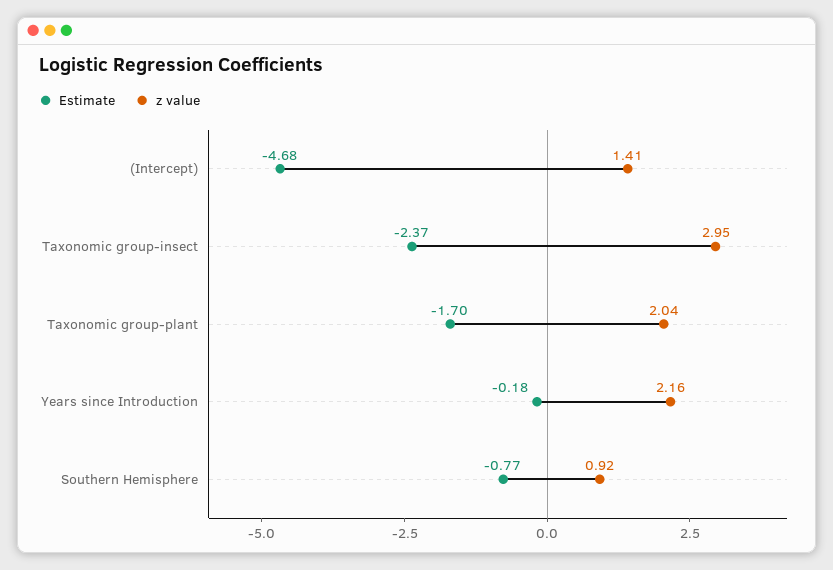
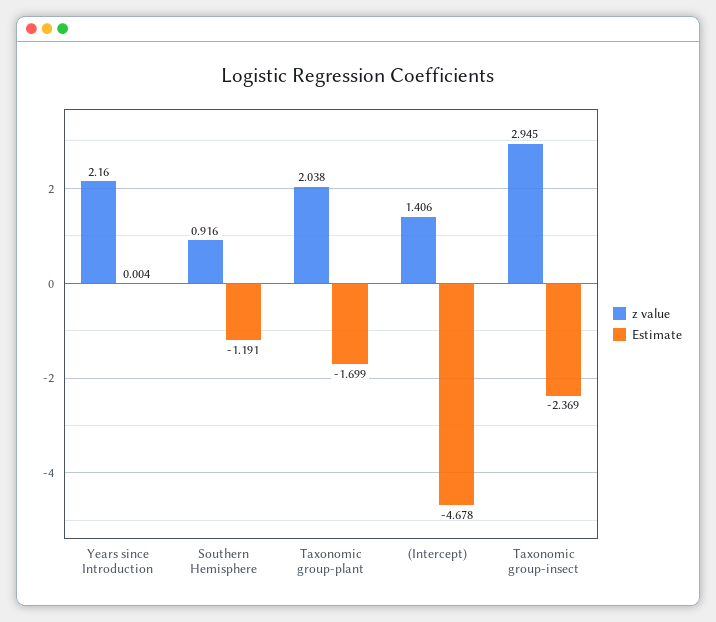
Estimate, Years since Introduction: -0.18 -> 0.004
Estimate, Southern Hemisphere: -0.77 -> -1.191

